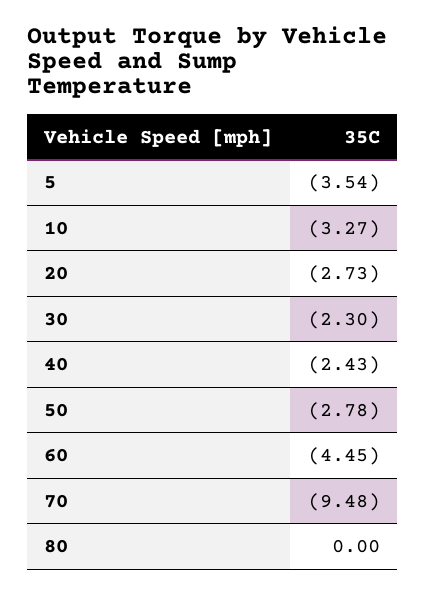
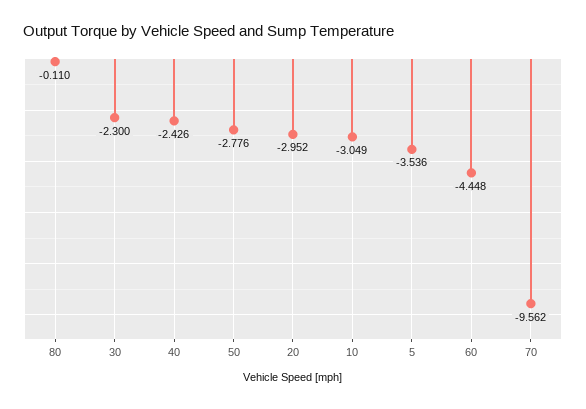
10: -3.27 -> -3.049
20: -2.73 -> -2.952
70: -9.48 -> -9.562
80: 0 -> -0.11

